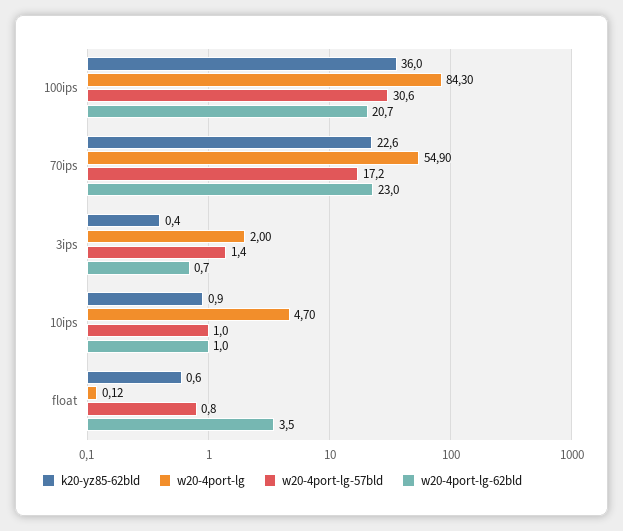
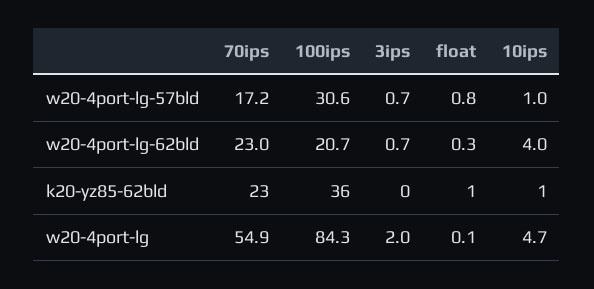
w20-4port-lg-57bld, 3ips: 1.4 -> 0.7
w20-4port-lg-62bld, 10ips: 1 -> 4
w20-4port-lg-62bld, float: 3.5 -> 0.3

